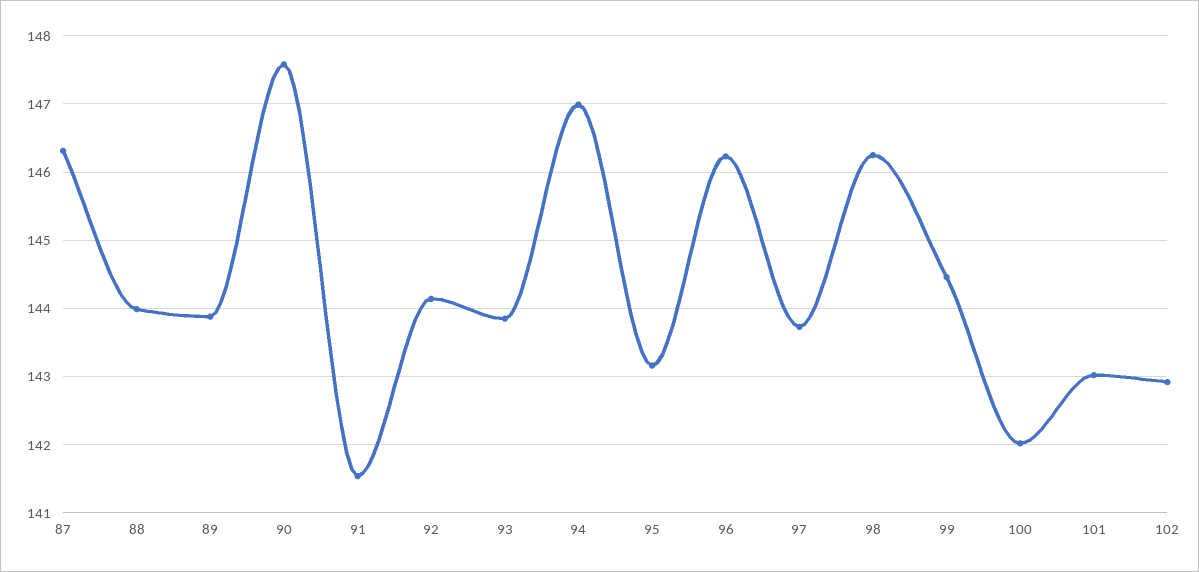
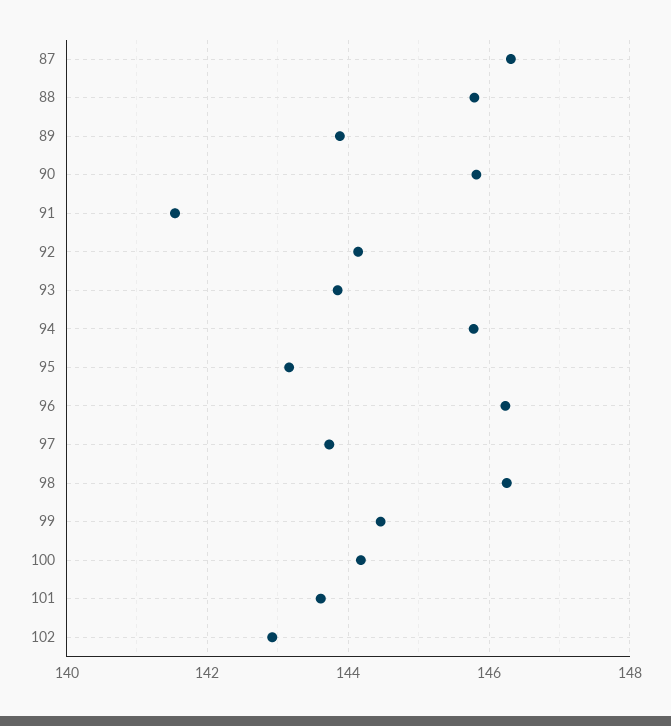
88: 144 -> 145.8
90: 147.6 -> 145.8
94: 147 -> 145.8
100: 142 -> 144.2
101: 143 -> 143.6

